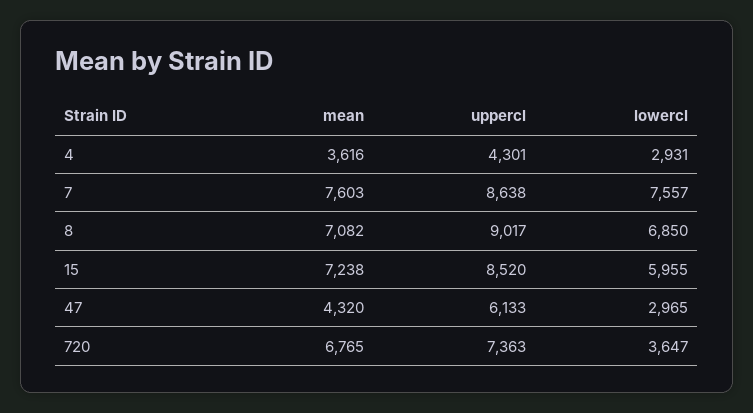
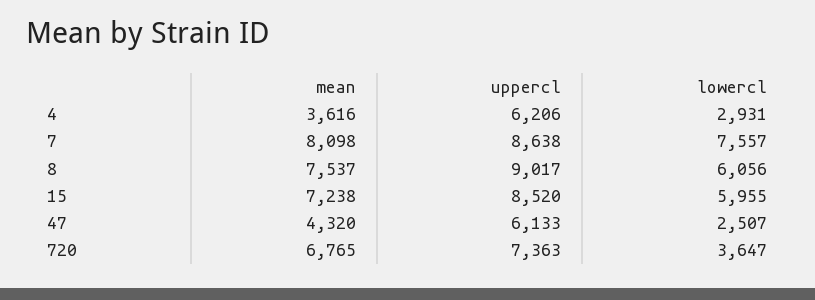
uppercl, 4: 4301 -> 6206
mean, 7: 7603 -> 8098
mean, 8: 7082 -> 7537
lowercl, 8: 6850 -> 6056
lowercl, 47: 2965 -> 2507

